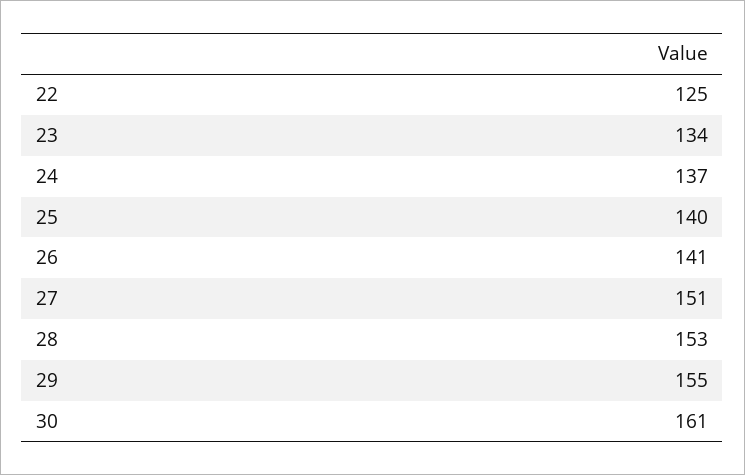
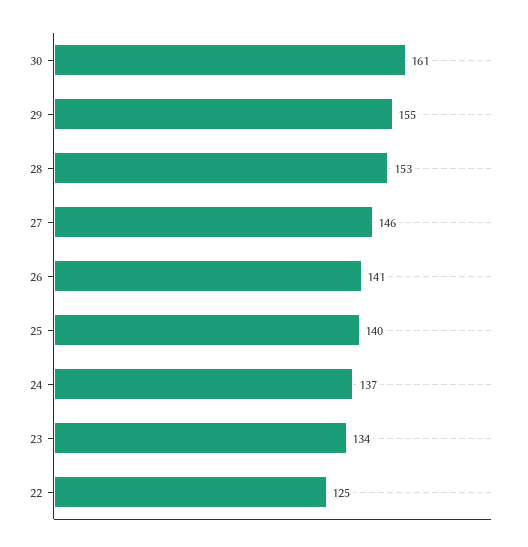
27: 151 -> 146

